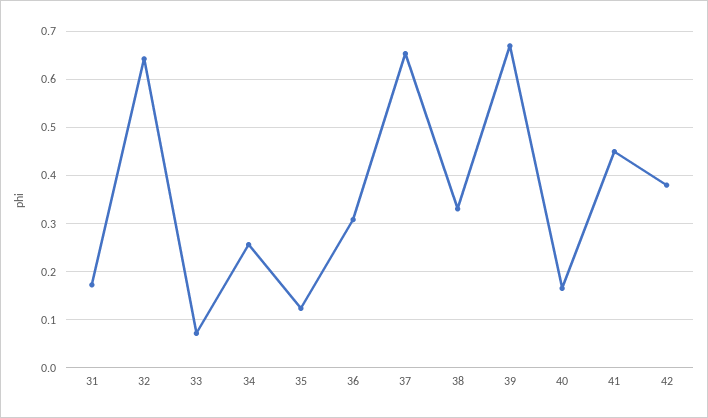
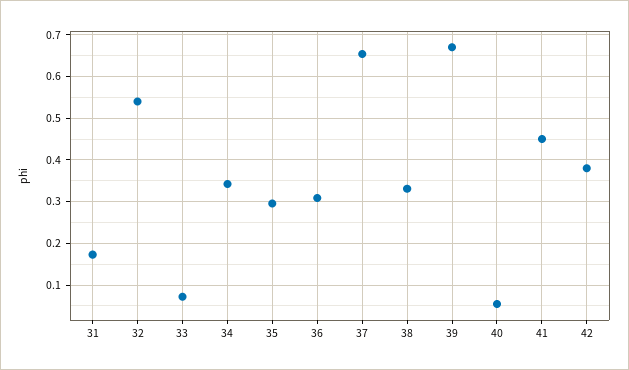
32: 0.64 -> 0.54
34: 0.26 -> 0.34
35: 0.12 -> 0.3
40: 0.16 -> 0.06

